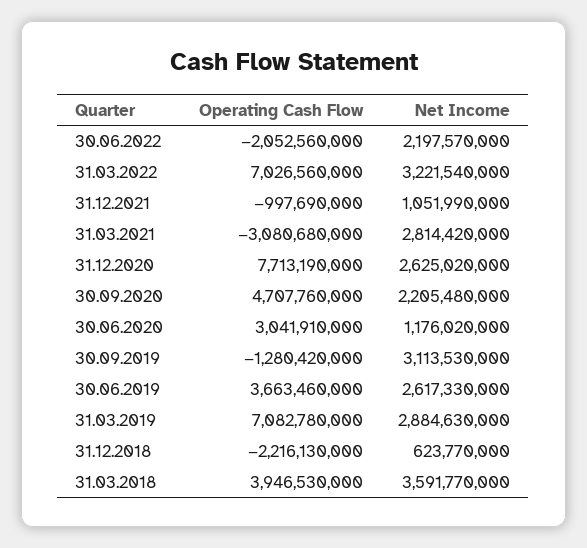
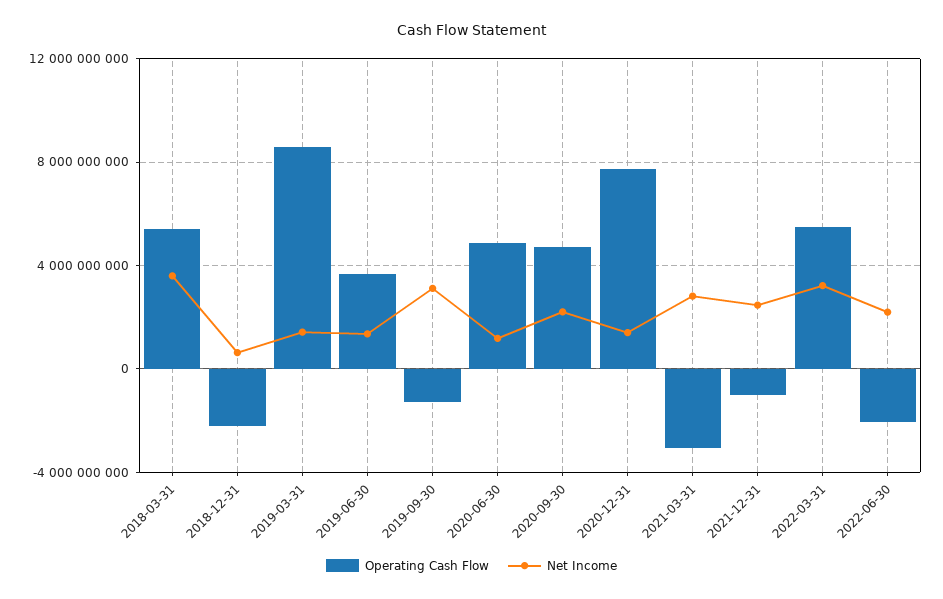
Operating Cash Flow, 31.03.2022: 7026560000 -> 5500000000
Net Income, 31.12.2021: 1051990000 -> 2500000000
Net Income, 31.12.2020: 2625020000 -> 1500000000
Operating Cash Flow, 30.06.2020: 3041910000 -> 5000000000
Net Income, 30.06.2019: 2617330000 -> 1500000000
Operating Cash Flow, 31.03.2019: 7082780000 -> 8500000000
Net Income, 31.03.2019: 2884630000 -> 1500000000
Operating Cash Flow, 31.03.2018: 3946530000 -> 5500000000

